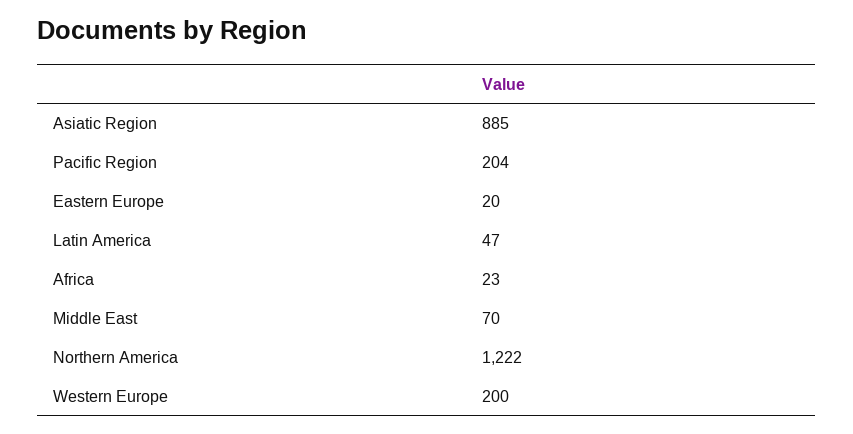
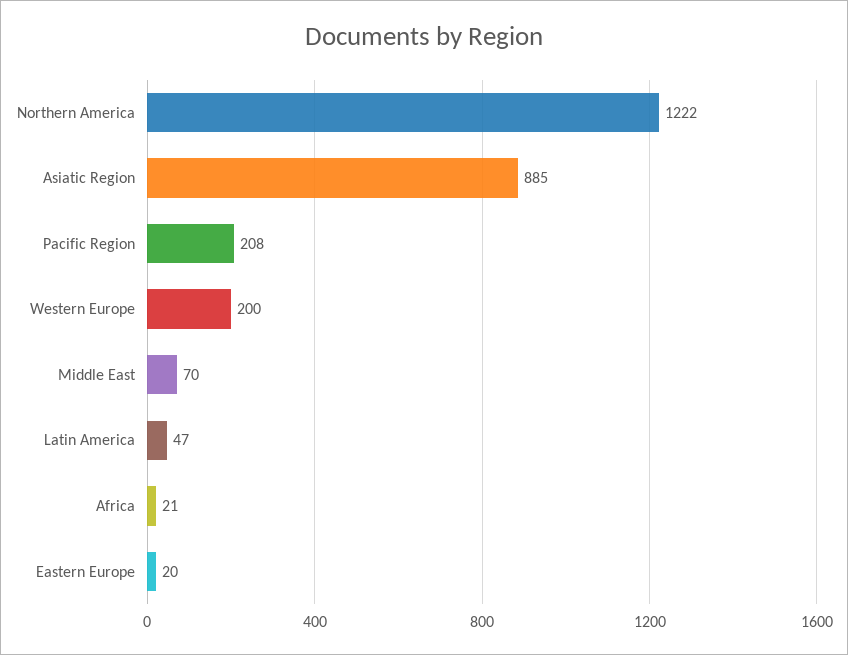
Pacific Region: 204 -> 208
Africa: 23 -> 21

